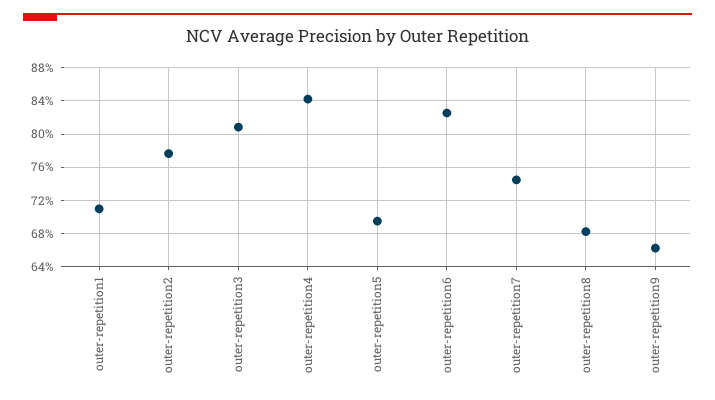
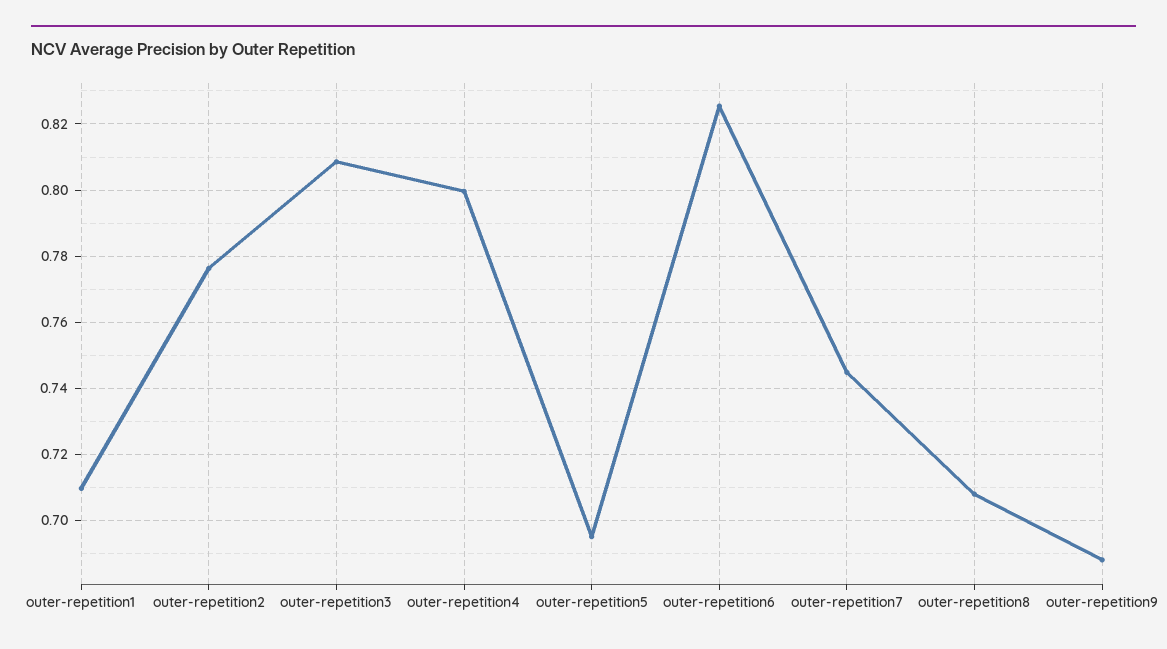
outer-repetition4: 0.84 -> 0.8
outer-repetition8: 0.68 -> 0.708
outer-repetition9: 0.66 -> 0.688

